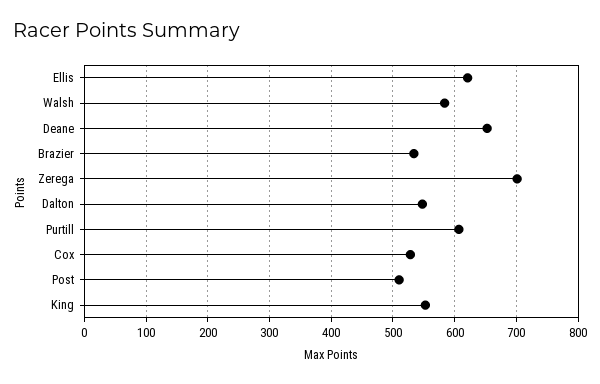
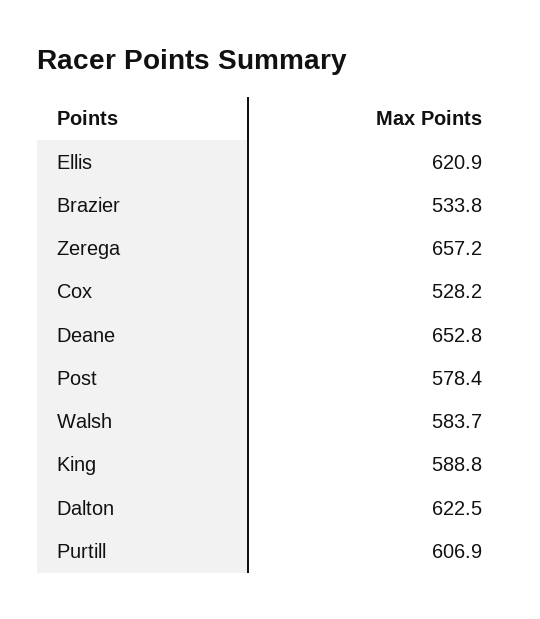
Zerega: 700 -> 657.2
Dalton: 550 -> 622.5
Post: 510 -> 578.4
King: 550 -> 588.8

